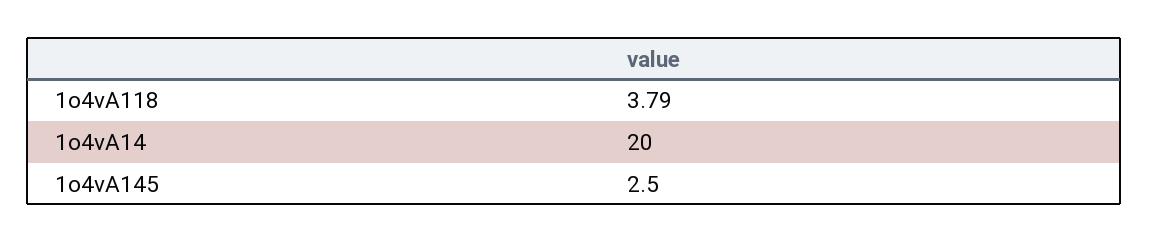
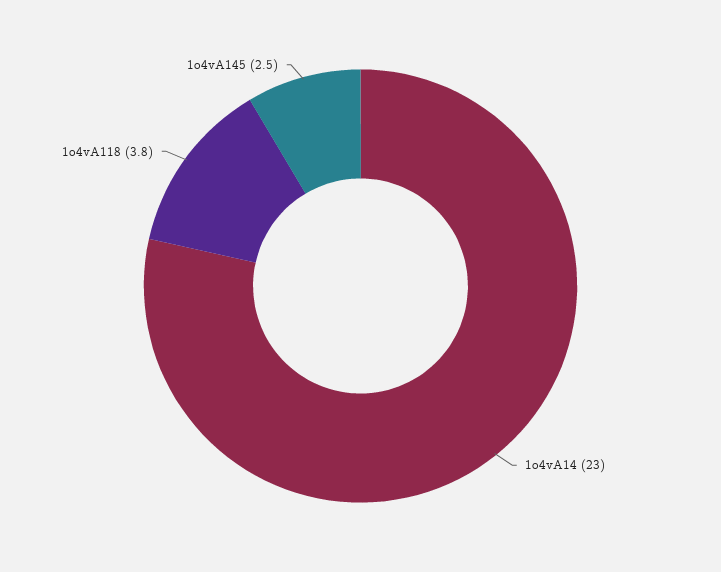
1o4vA14: 20 -> 23

